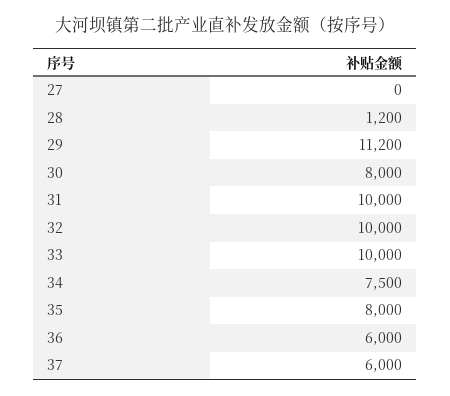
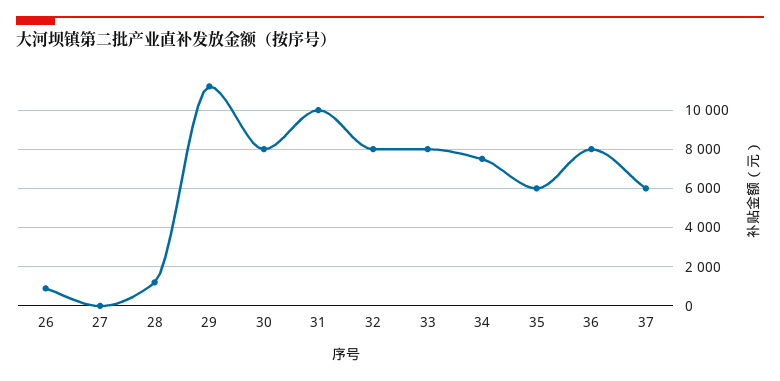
32: 10000 -> 8000
33: 10000 -> 8000
35: 8000 -> 6000
36: 6000 -> 8000
26: none -> 1000

